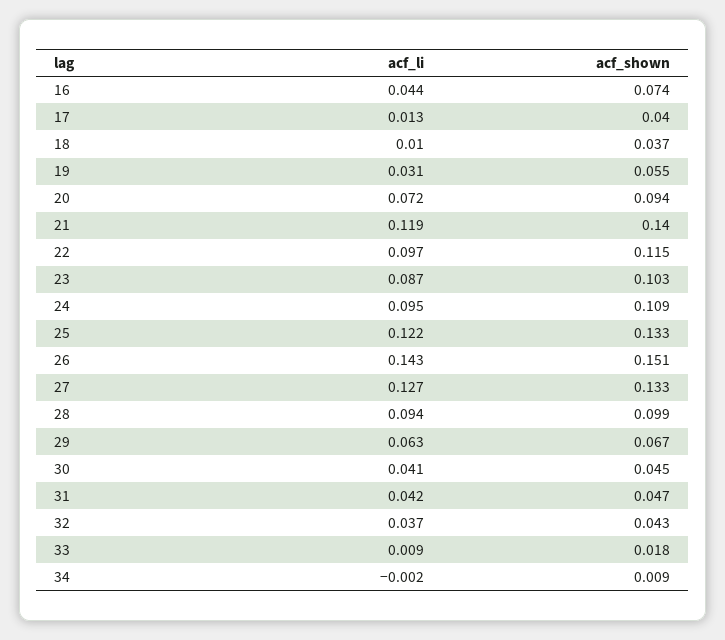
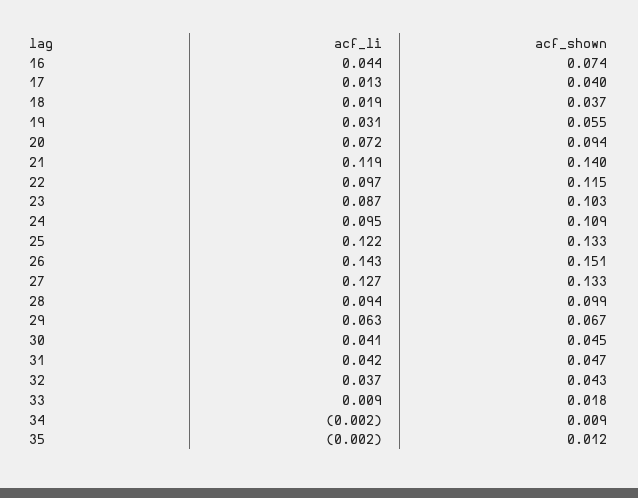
acf_li, 18: 0.01 -> 0.019
acf_li, 35: none -> -0.002
acf_shown, 35: none -> 0.012

